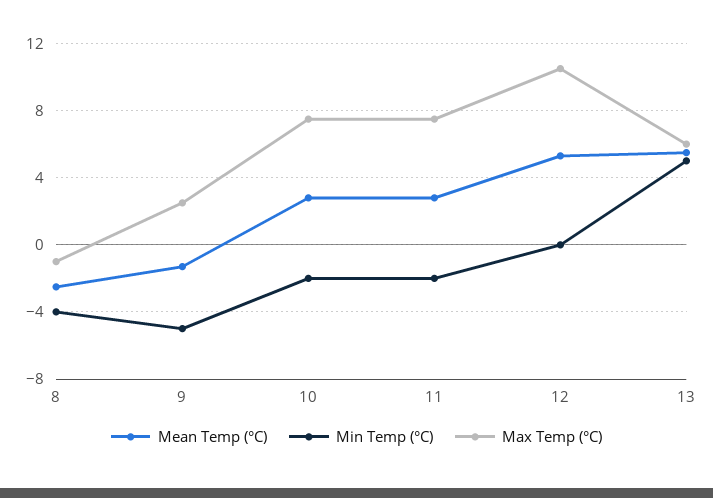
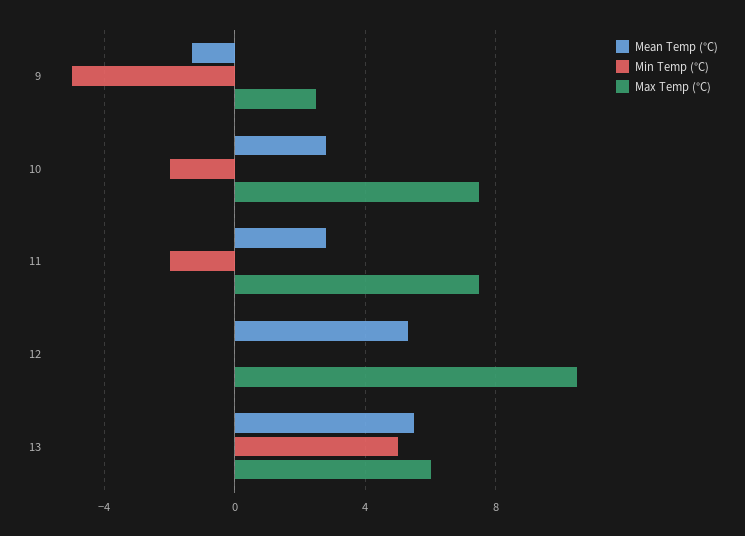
Mean Temp (°C), 8: -2.5 -> none
Min Temp (°C), 8: -4 -> none
Max Temp (°C), 8: -1 -> none

